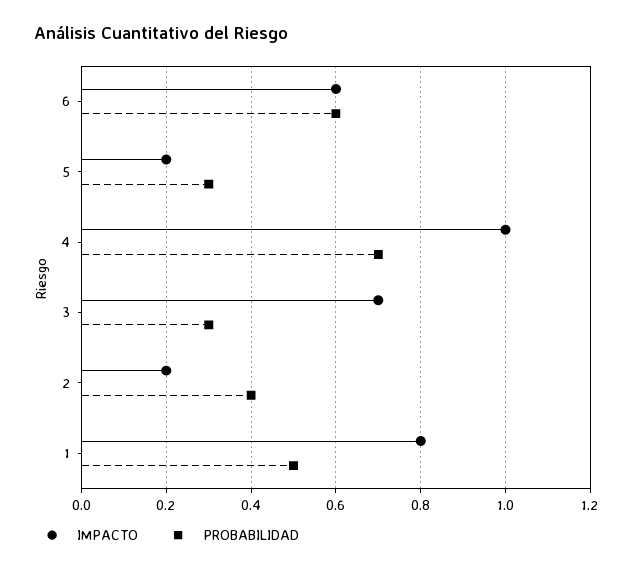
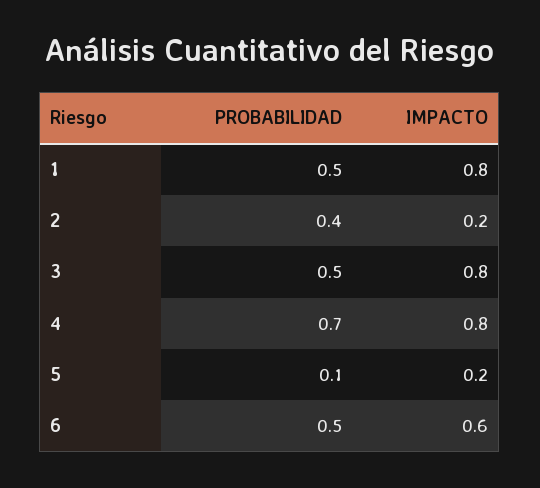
PROBABILIDAD, 6: 0.6 -> 0.5
PROBABILIDAD, 5: 0.3 -> 0.1
IMPACTO, 4: 1 -> 0.8
IMPACTO, 3: 0.7 -> 0.8
PROBABILIDAD, 3: 0.3 -> 0.5

